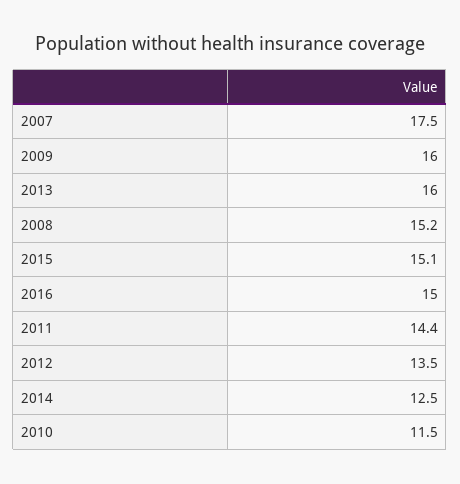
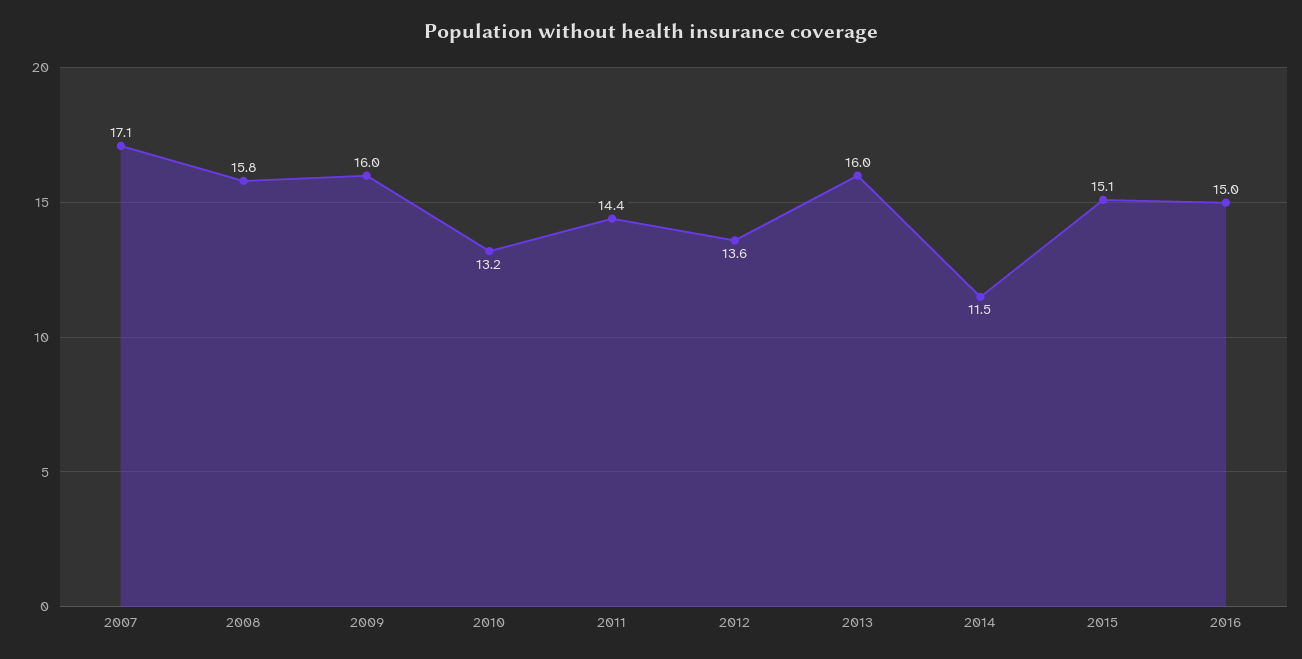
2007: 17.5 -> 17.1
2008: 15.2 -> 15.8
2012: 13.5 -> 13.6
2014: 12.5 -> 11.5
2010: 11.5 -> 13.2

